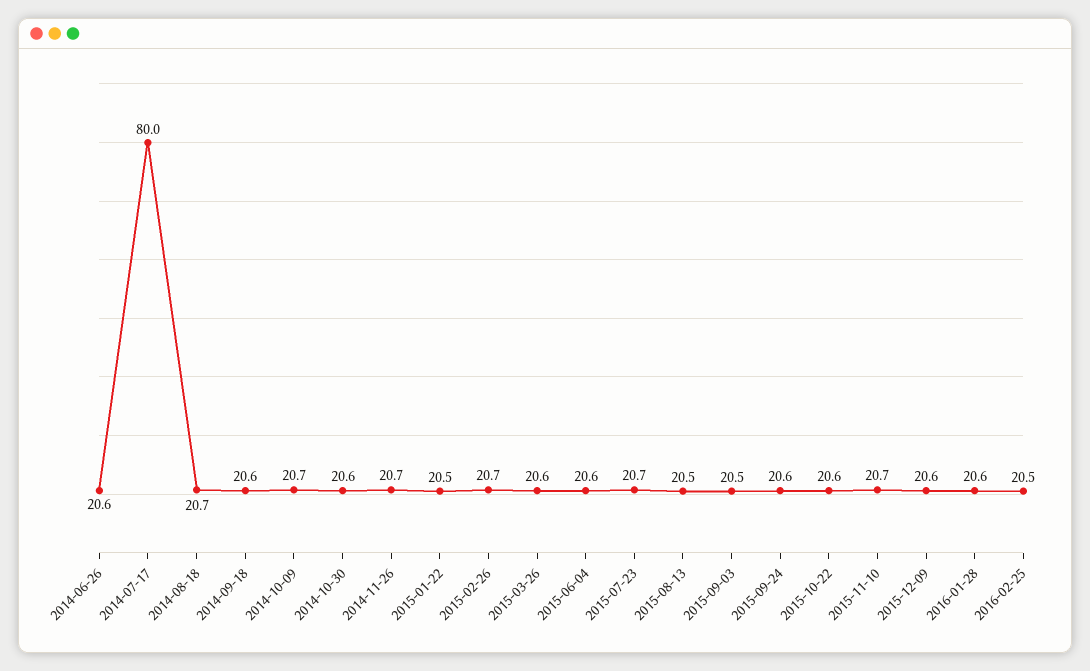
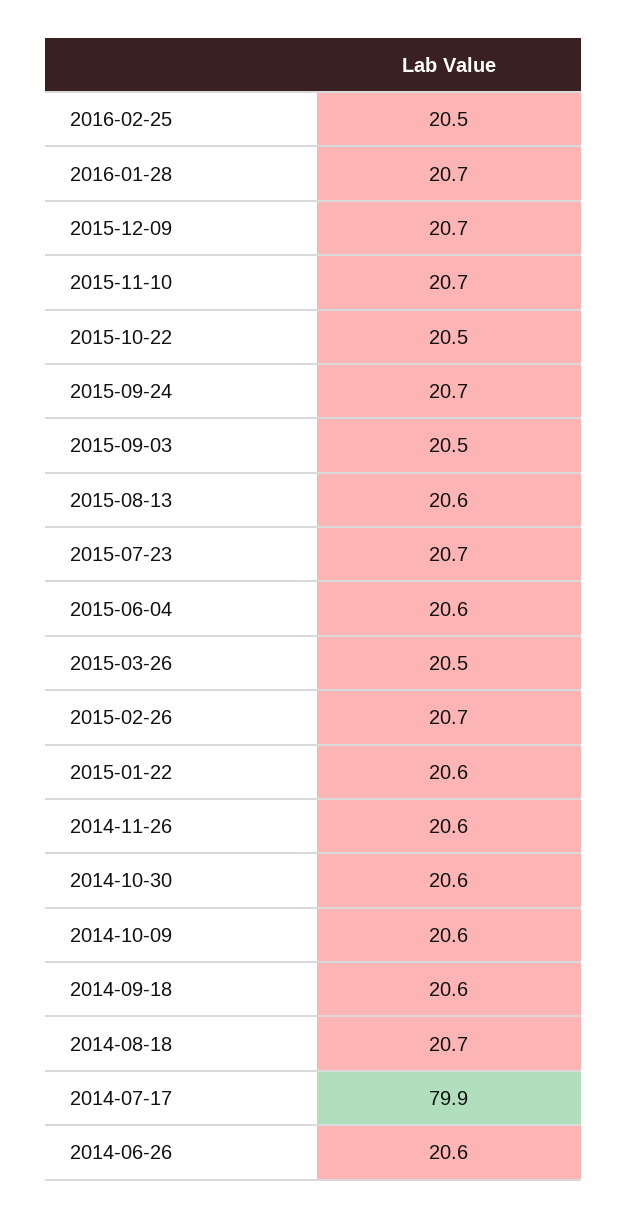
2014-07-17: 80 -> 79.9
2014-10-09: 20.7 -> 20.6
2014-11-26: 20.7 -> 20.6
2015-01-22: 20.5 -> 20.6
2015-03-26: 20.6 -> 20.5
2015-08-13: 20.5 -> 20.6
2015-09-24: 20.6 -> 20.7
2015-10-22: 20.6 -> 20.5
2015-12-09: 20.6 -> 20.7
2016-01-28: 20.6 -> 20.7

